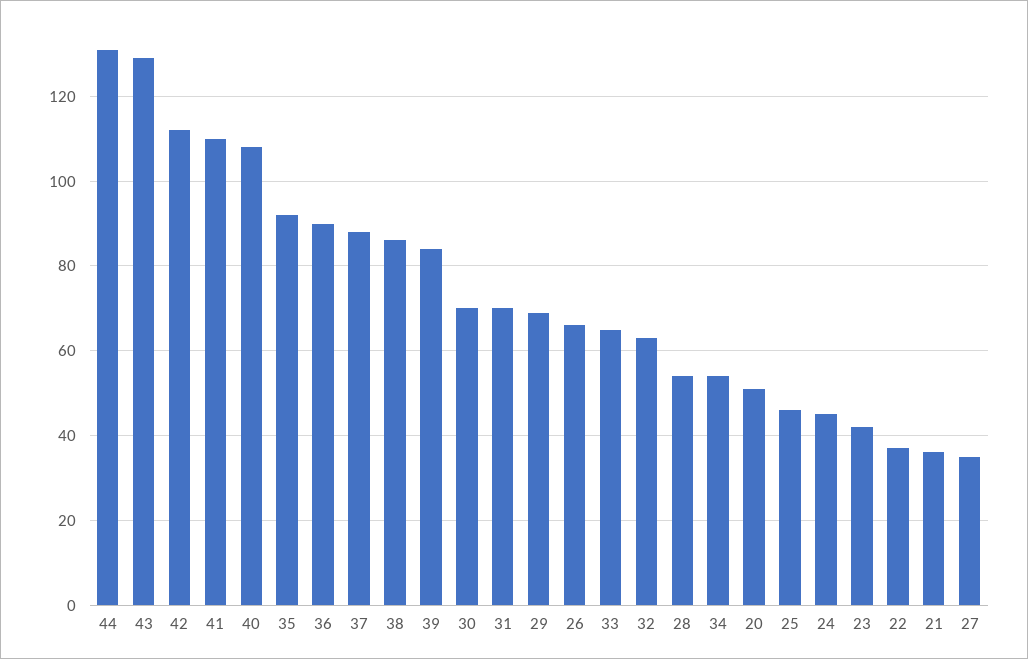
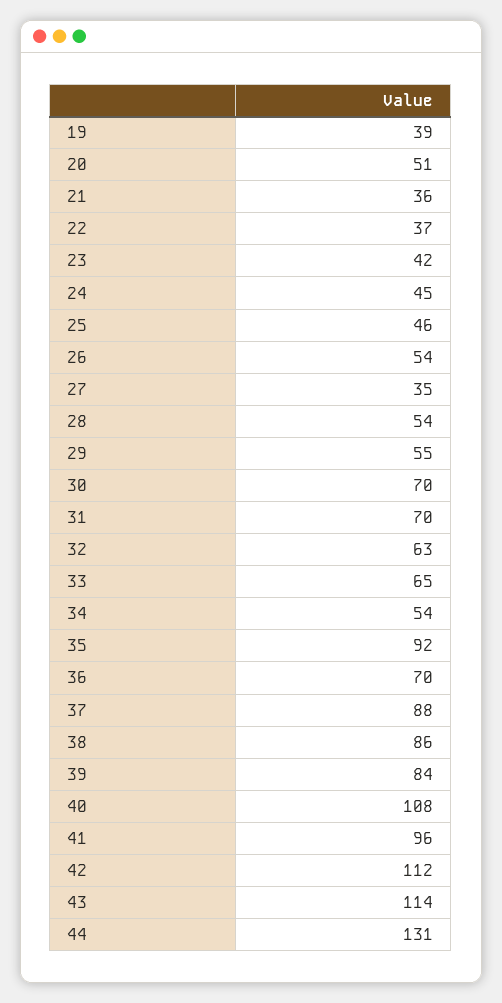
43: 130 -> 114
41: 110 -> 96
36: 90 -> 70
29: 70 -> 55
26: 65 -> 54
19: none -> 39

